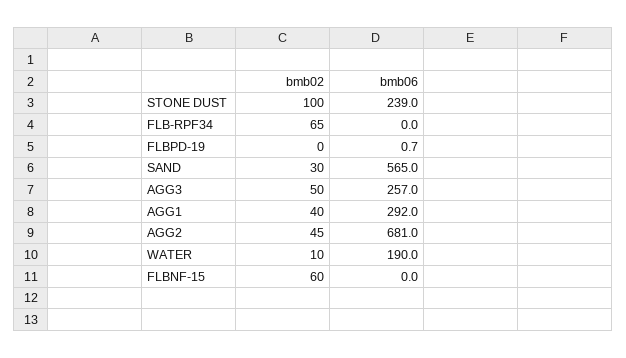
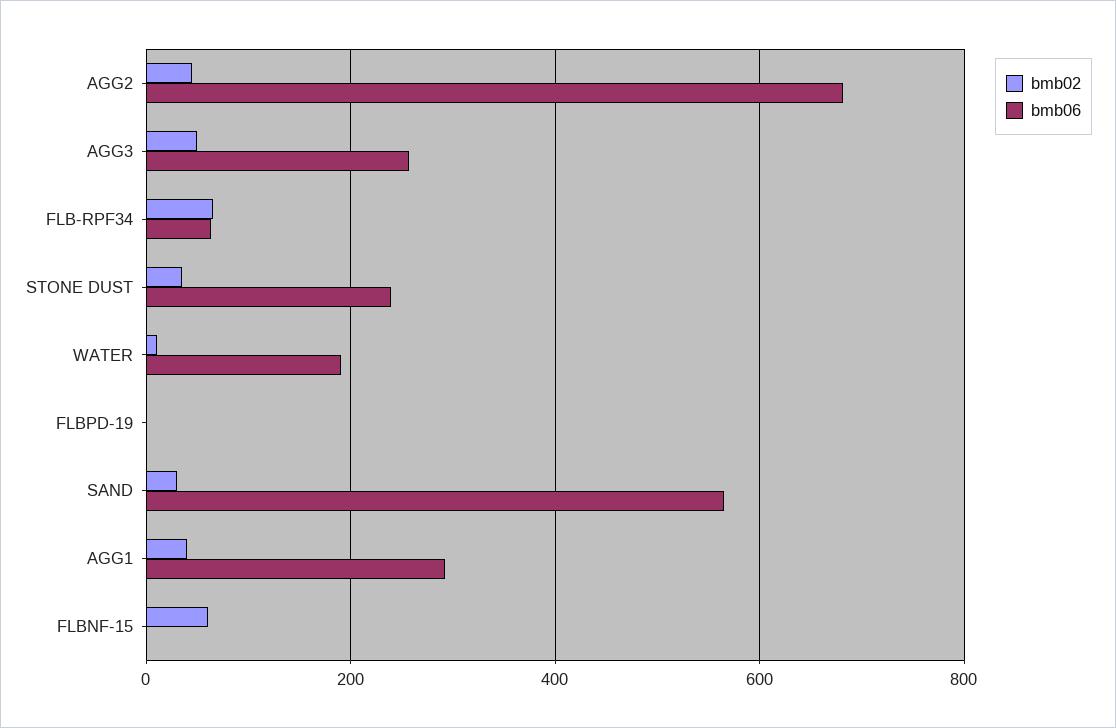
bmb02, STONE DUST: 100 -> 40
bmb06, FLB-RPF34: 0 -> 60

